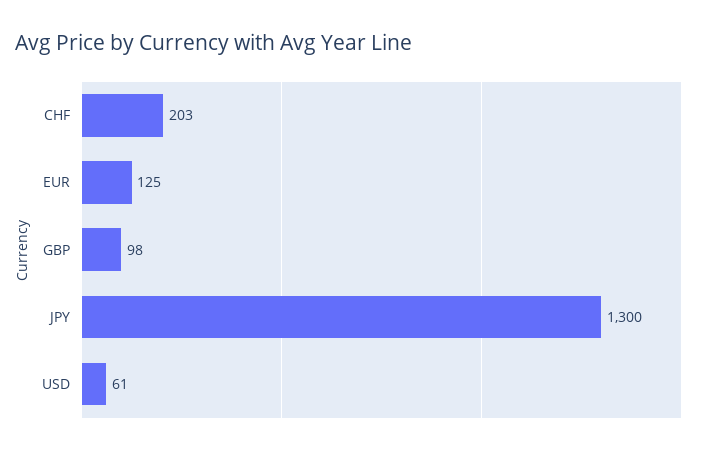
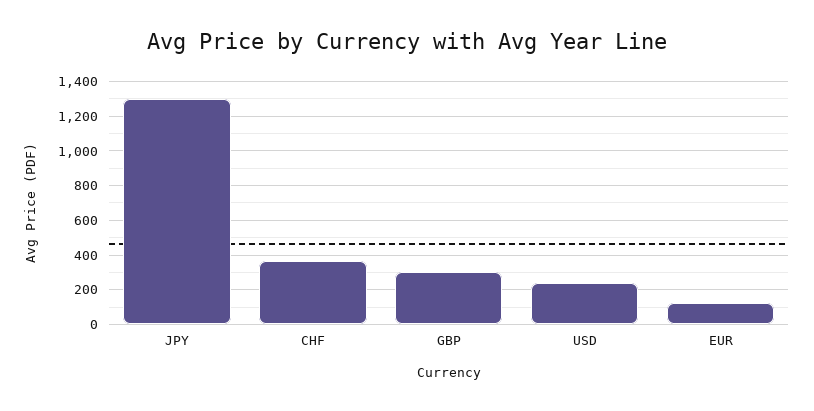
CHF: 203 -> 350
GBP: 98 -> 300
USD: 61 -> 250

